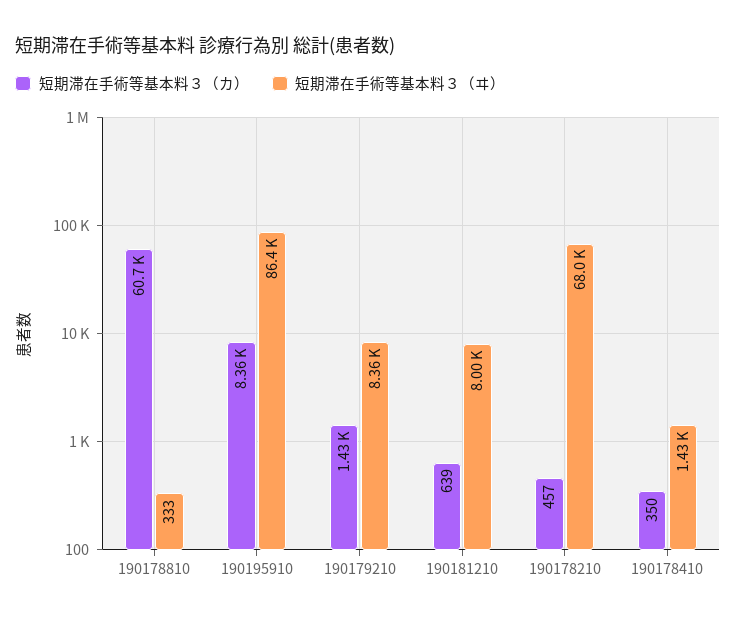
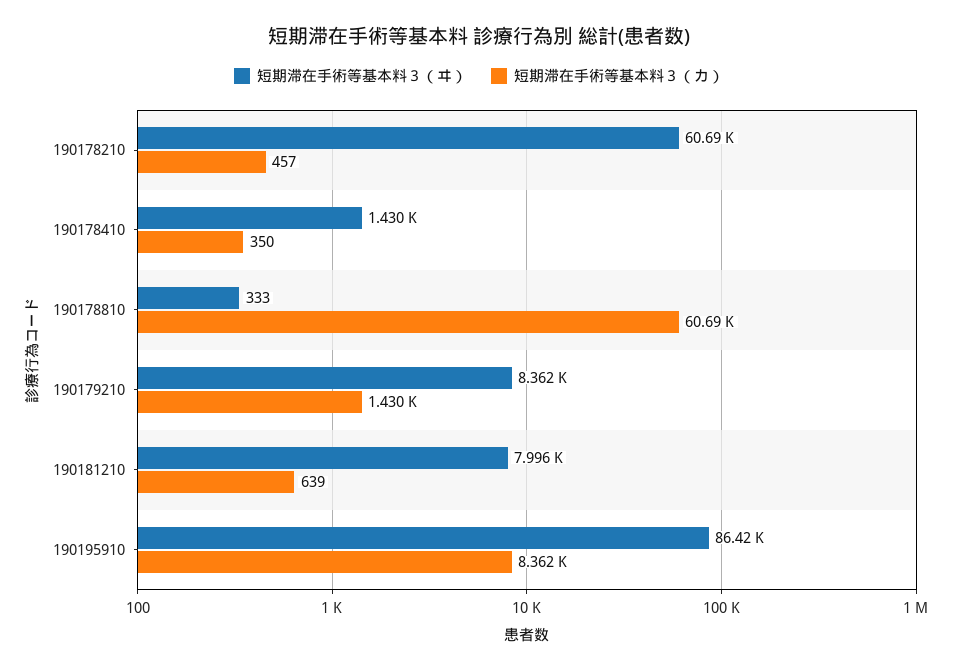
短期滞在手術等基本料３（ヰ）, 190178210: 68000 -> 60690

